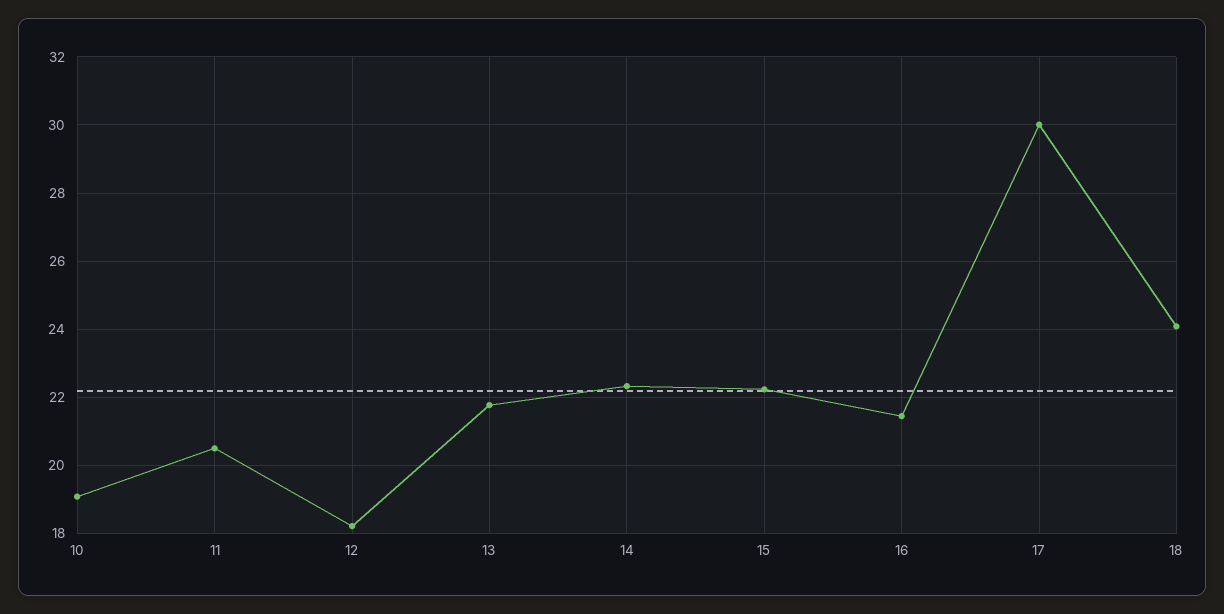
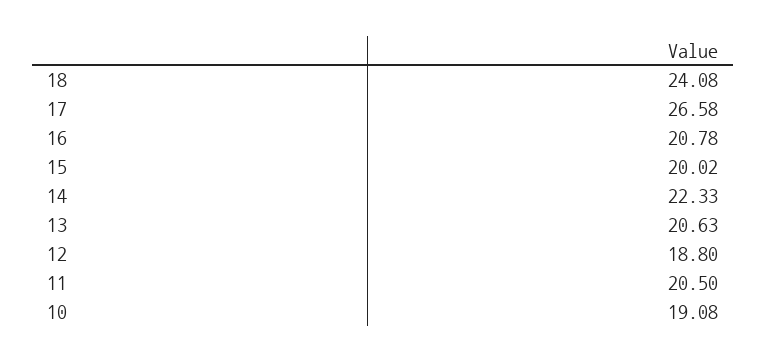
12: 18.2 -> 18.8
13: 21.8 -> 20.63
15: 22.2 -> 20.02
16: 21.4 -> 20.78
17: 30 -> 26.58

